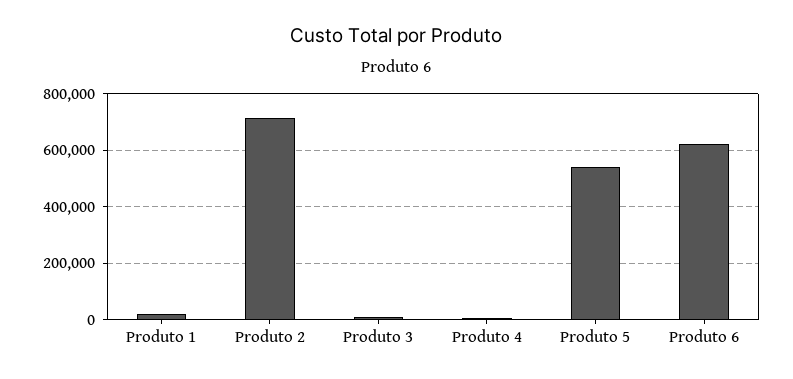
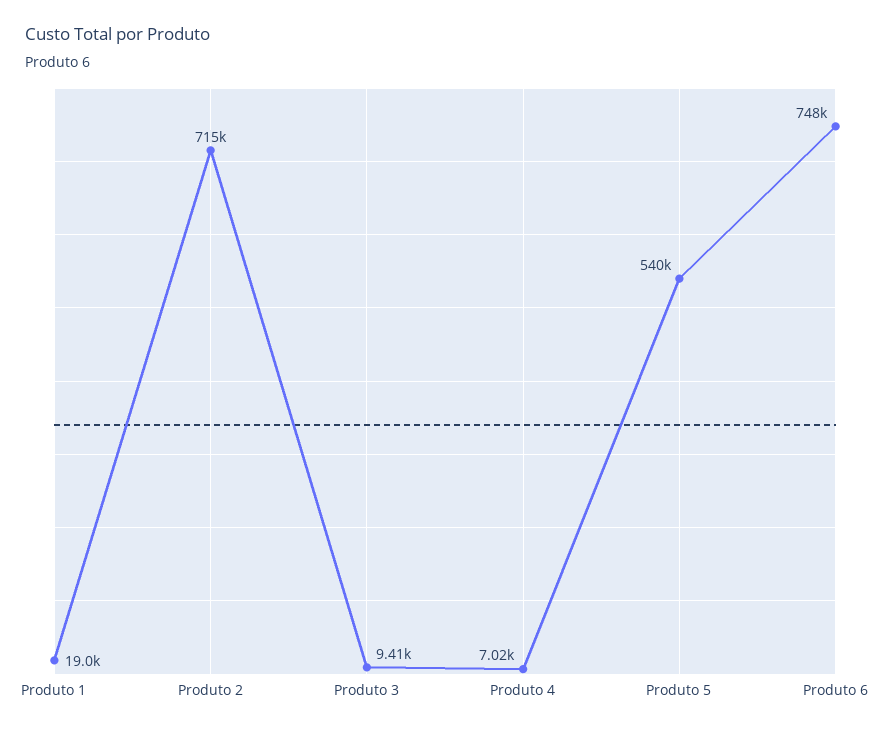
Produto 6: 625000 -> 748000

